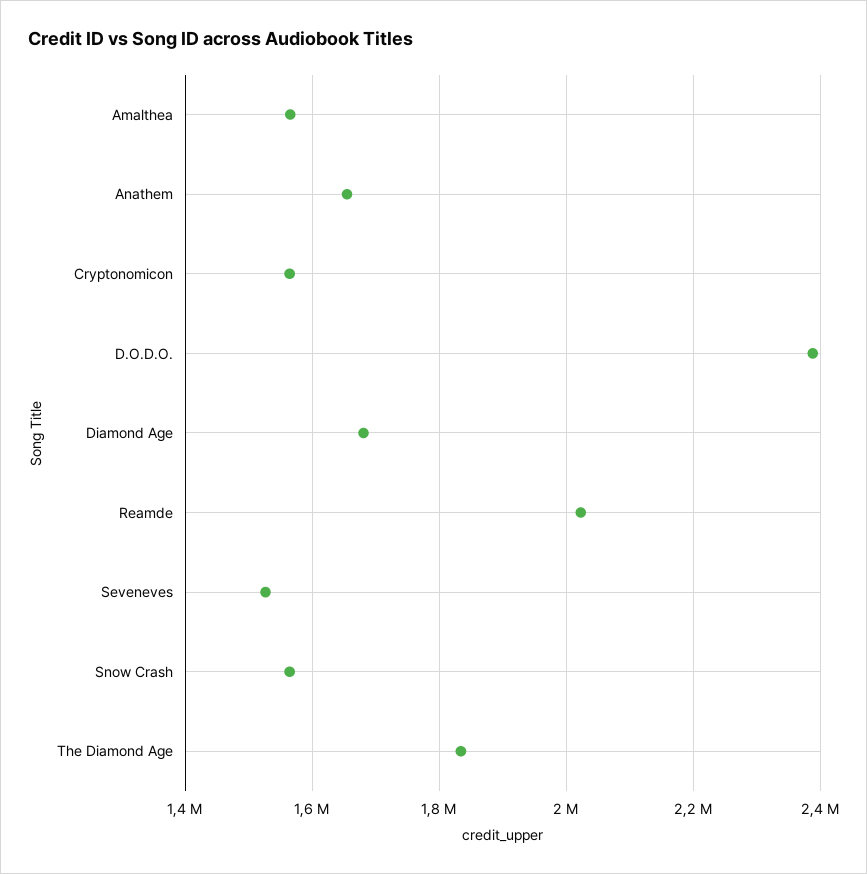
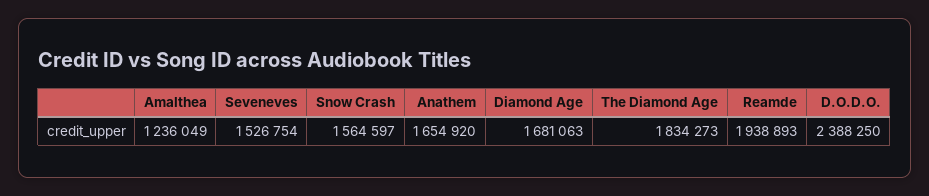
Amalthea: 1560000 -> 1236049
Cryptonomicon: 1560000 -> none
Reamde: 2020000 -> 1938893

